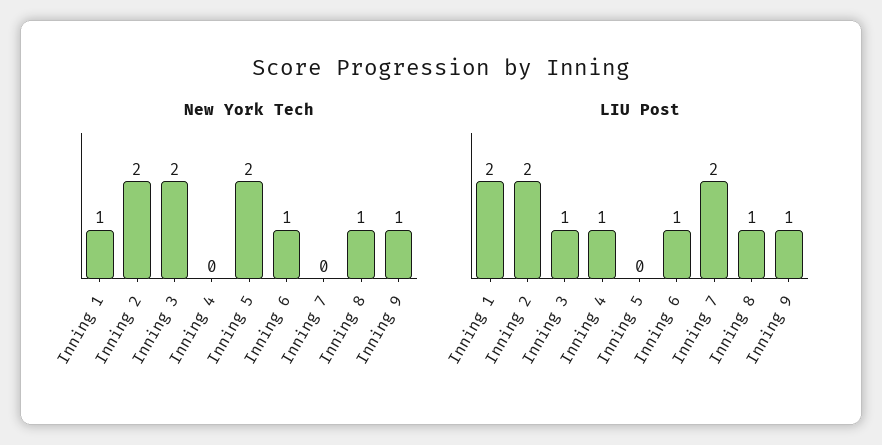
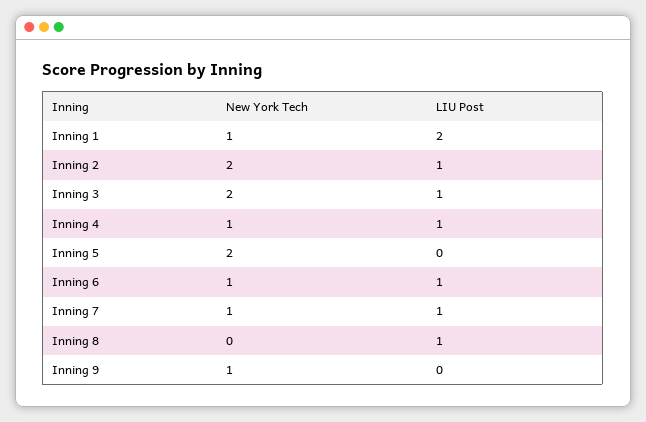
New York Tech, Inning 4: 0 -> 1
New York Tech, Inning 7: 0 -> 1
New York Tech, Inning 8: 1 -> 0
LIU Post, Inning 2: 2 -> 1
LIU Post, Inning 7: 2 -> 1
LIU Post, Inning 9: 1 -> 0

